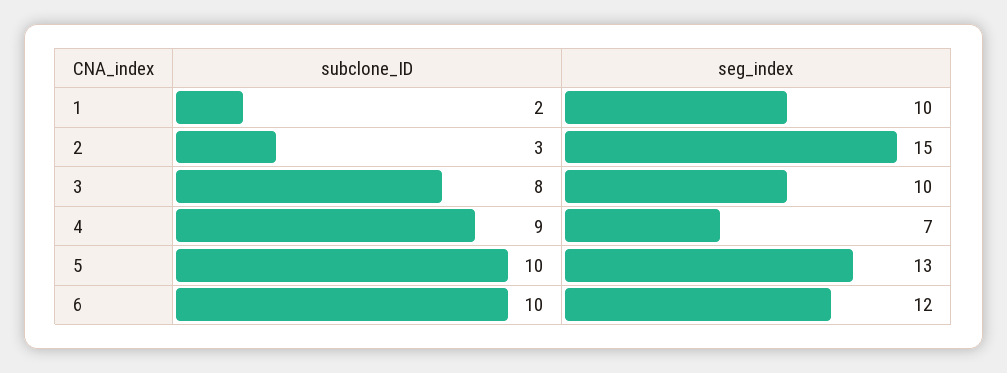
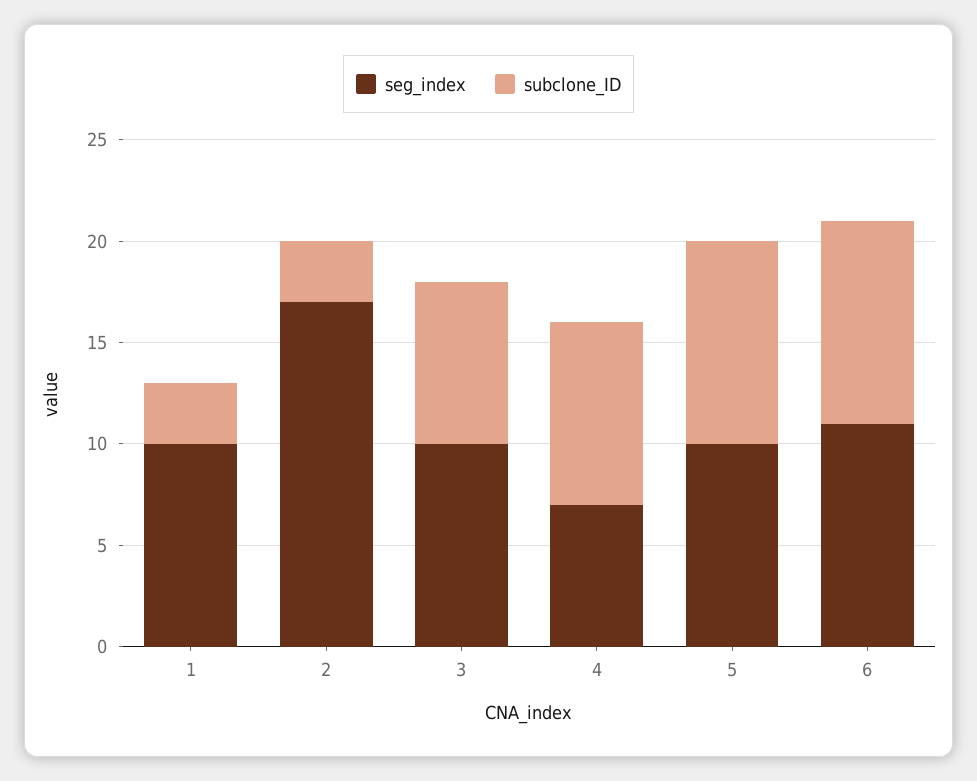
subclone_ID, 1: 2 -> 3
seg_index, 2: 15 -> 17
seg_index, 5: 13 -> 10
seg_index, 6: 12 -> 11

